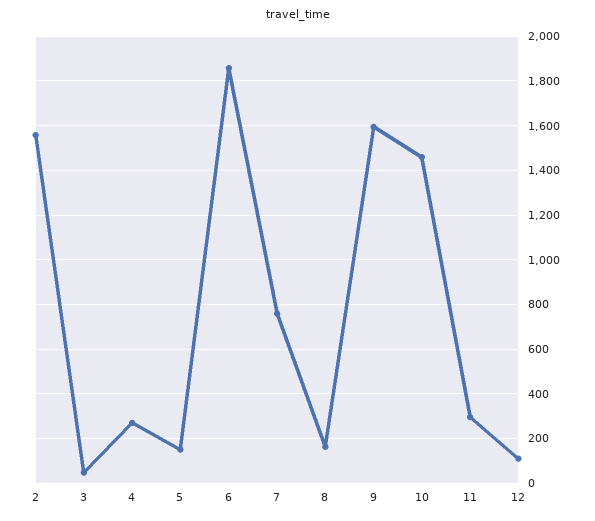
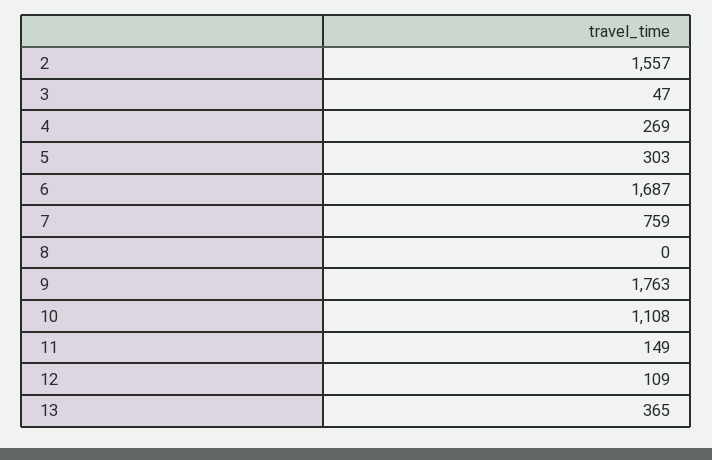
5: 150 -> 303
6: 1850 -> 1687
8: 150 -> 0
9: 1600 -> 1763
10: 1450 -> 1108
11: 300 -> 149
13: none -> 365

